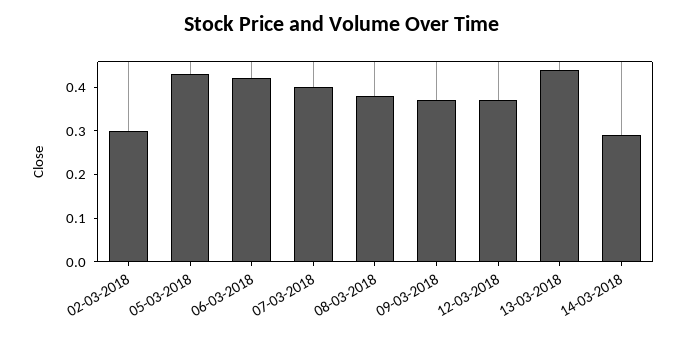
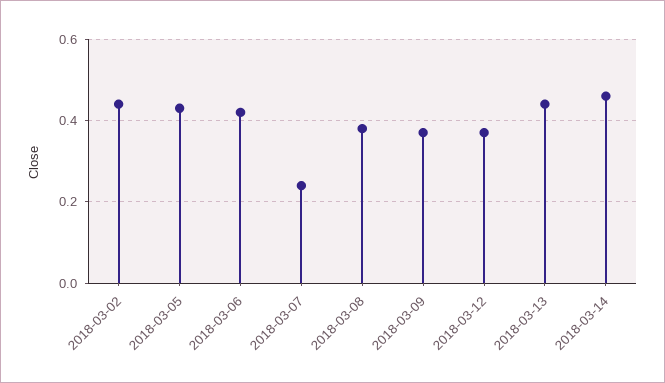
02-03-2018: 0.3 -> 0.45
07-03-2018: 0.4 -> 0.25
14-03-2018: 0.3 -> 0.45

